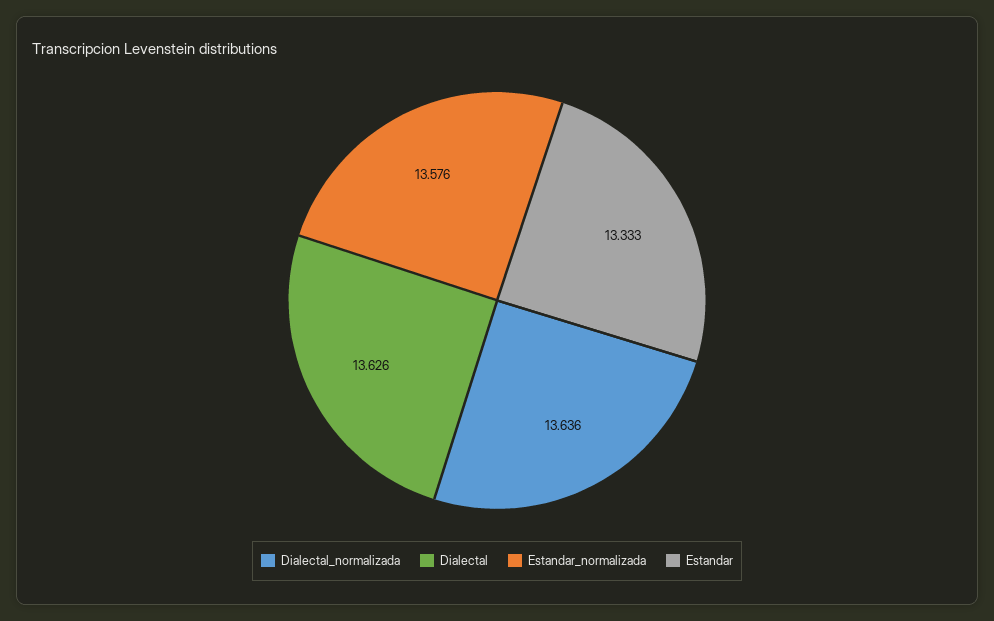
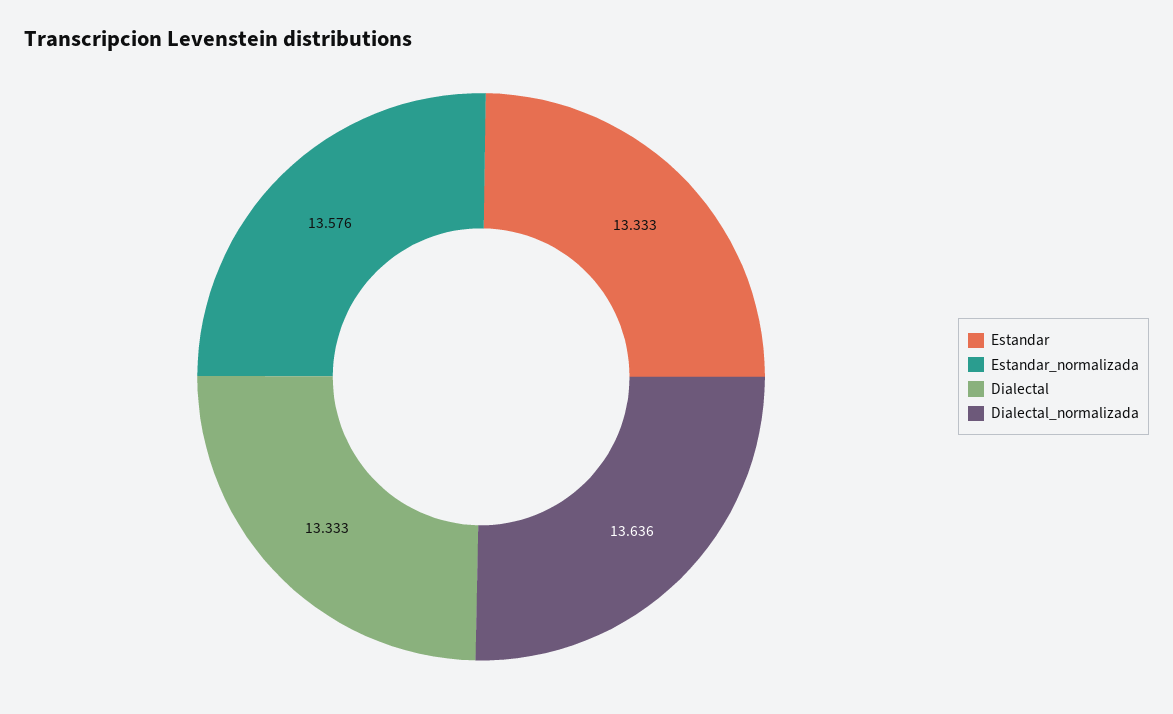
Dialectal: 13.626 -> 13.333

